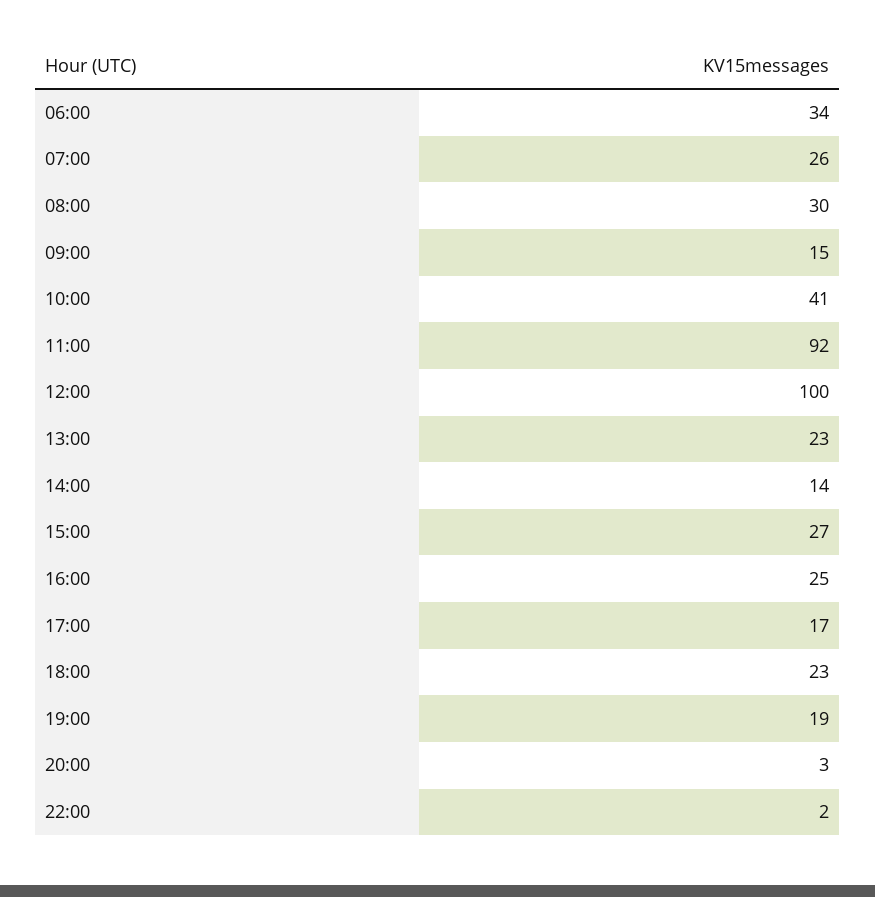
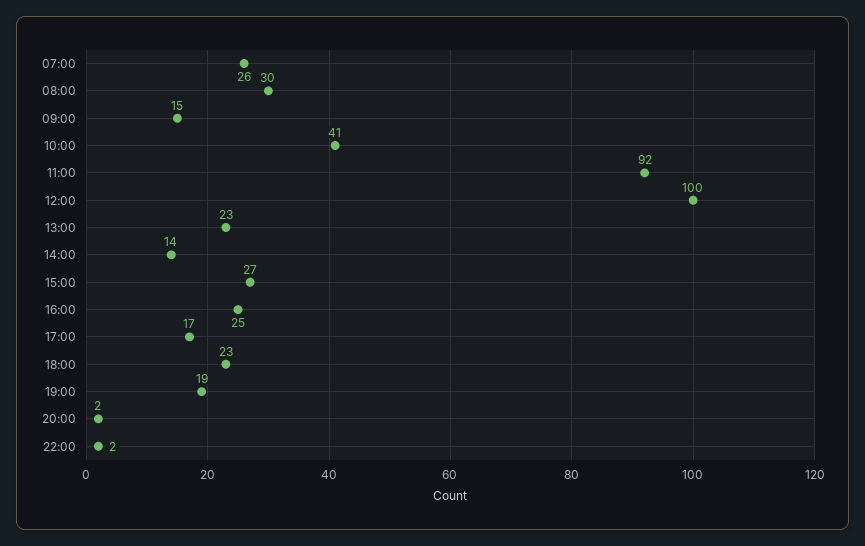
06:00: 34 -> none
20:00: 3 -> 2

